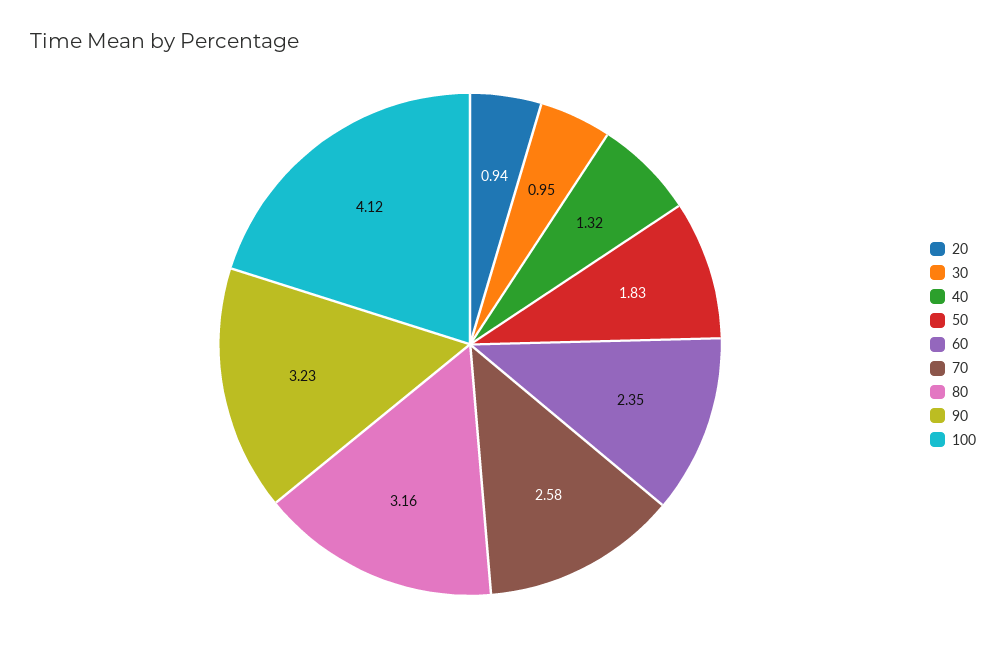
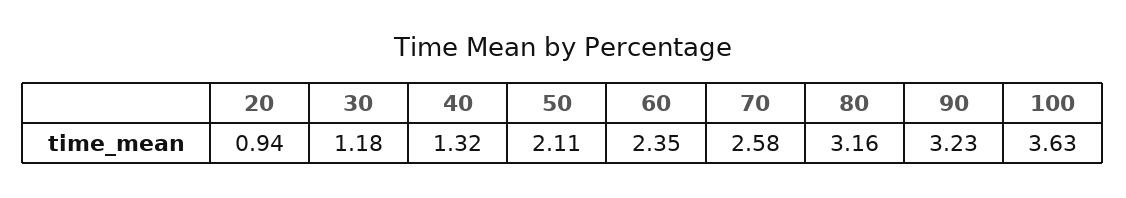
30: 0.95 -> 1.18
50: 1.83 -> 2.11
100: 4.12 -> 3.63

